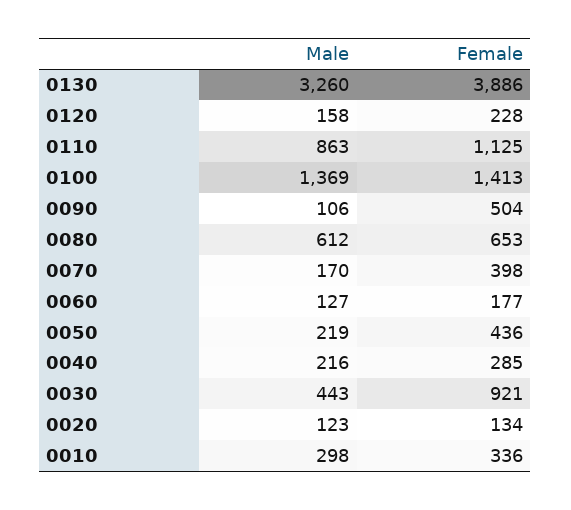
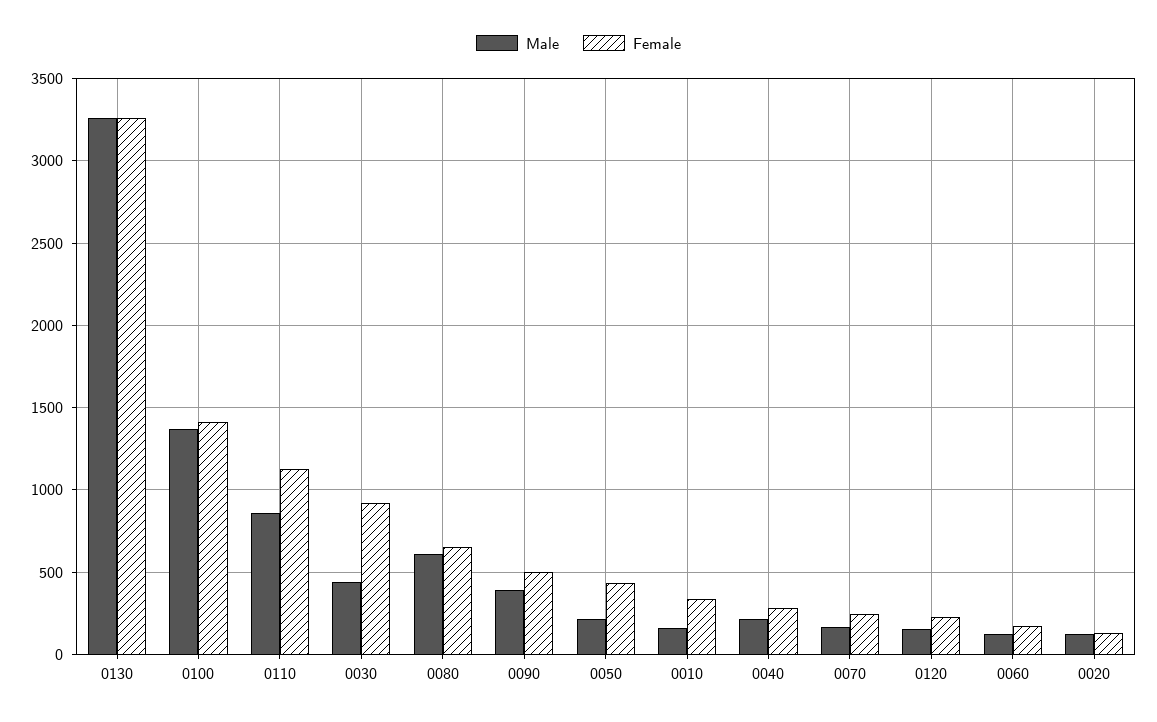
Female, 0130: 3886 -> 3250
Male, 0090: 106 -> 400
Female, 0070: 398 -> 250
Male, 0010: 298 -> 150

